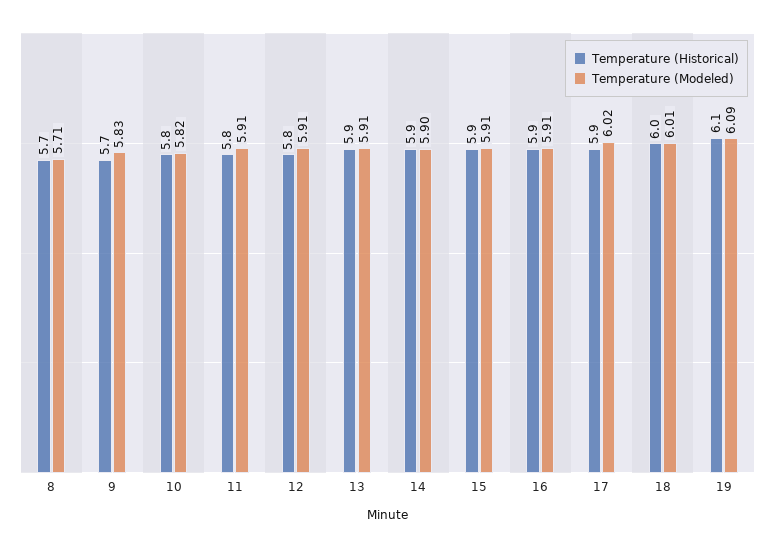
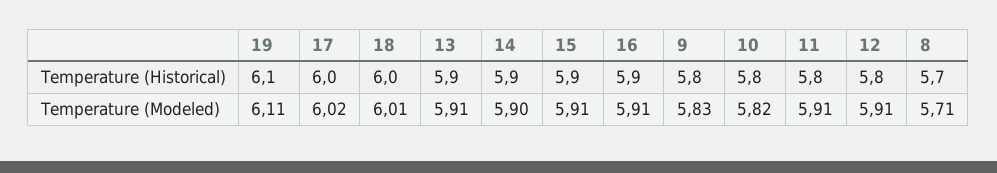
Temperature (Historical), 9: 5.7 -> 5.8
Temperature (Historical), 17: 5.9 -> 6
Temperature (Modeled), 19: 6.09 -> 6.11

